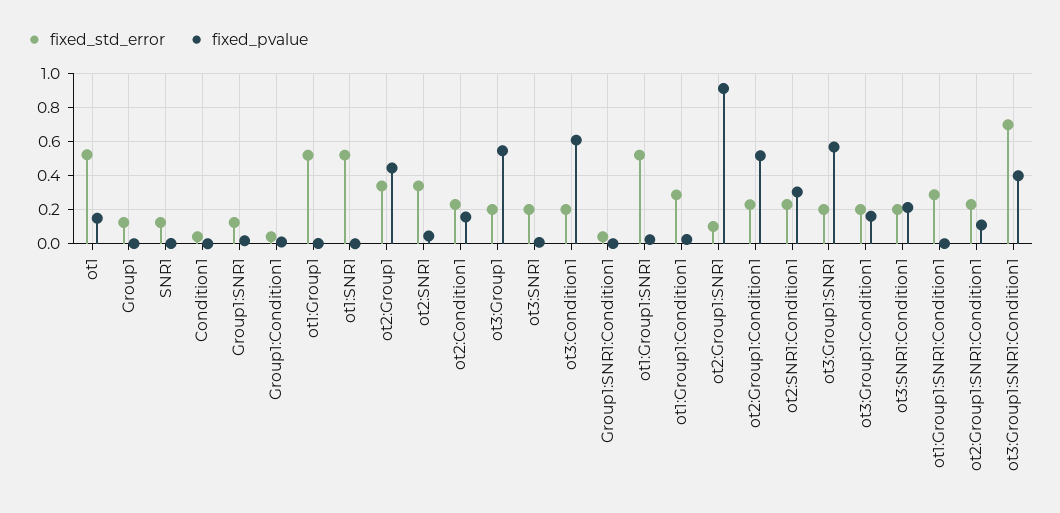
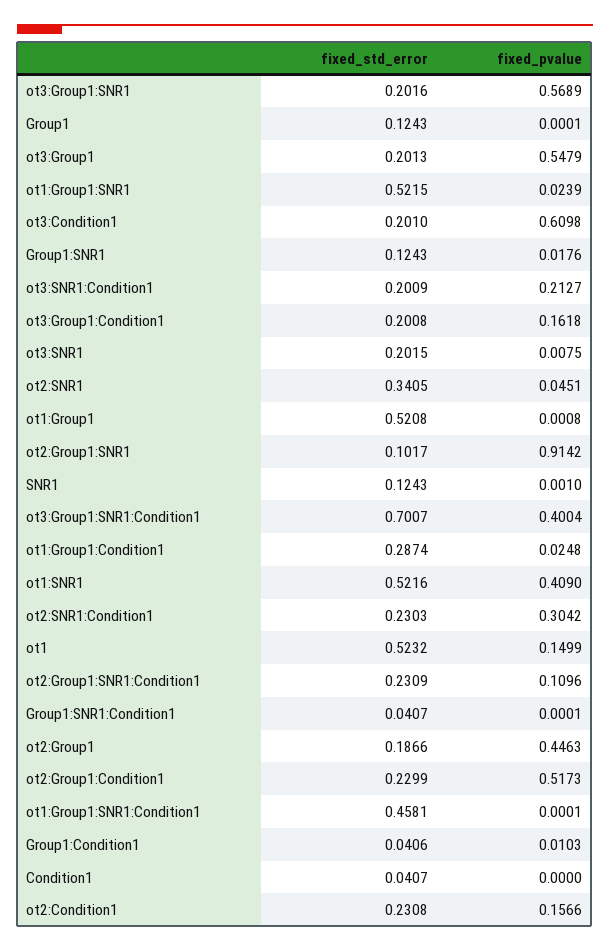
fixed_pvalue, ot1:SNR1: 0 -> 0.409
fixed_std_error, ot2:Group1: 0.35 -> 0.1866
fixed_std_error, ot1:Group1:SNR1:Condition1: 0.3 -> 0.4581

